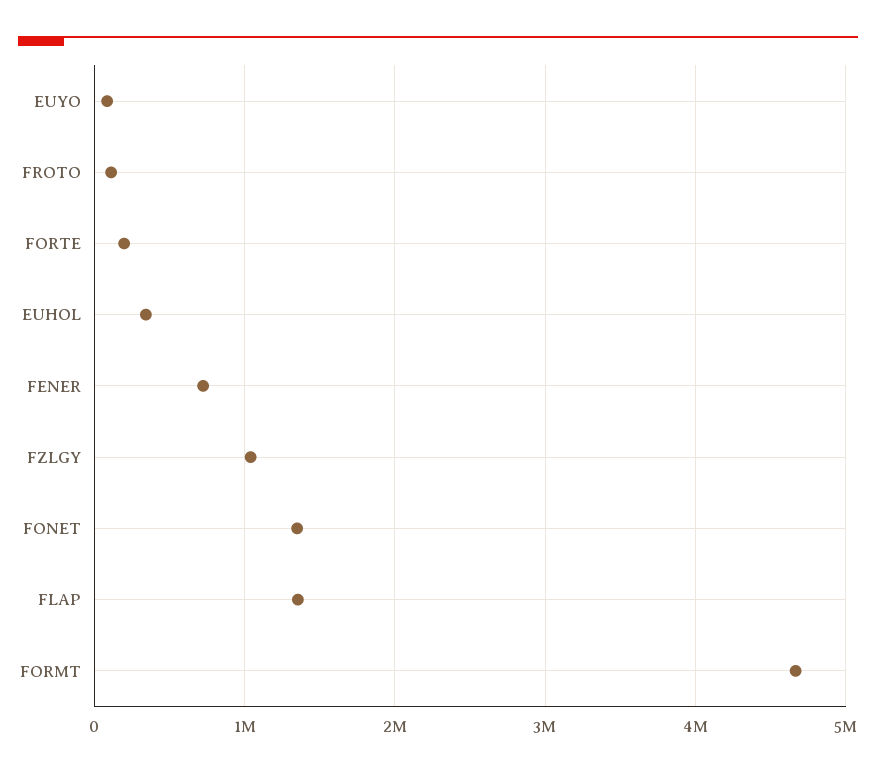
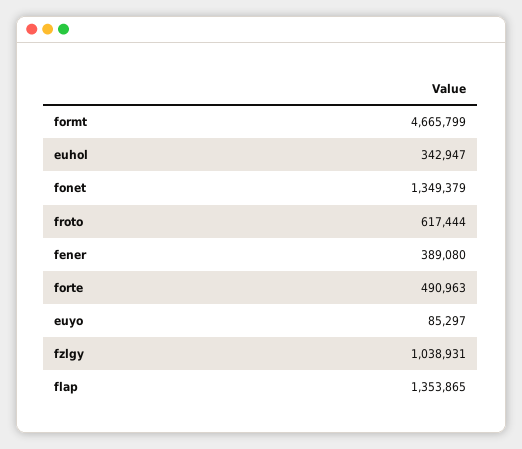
FROTO: 100000 -> 617444
FORTE: 200000 -> 490963
FENER: 700000 -> 389080

